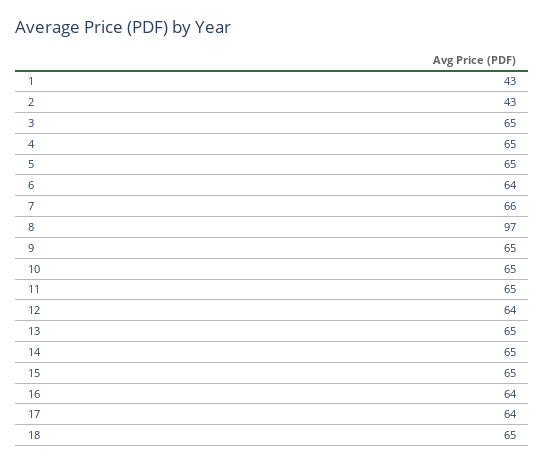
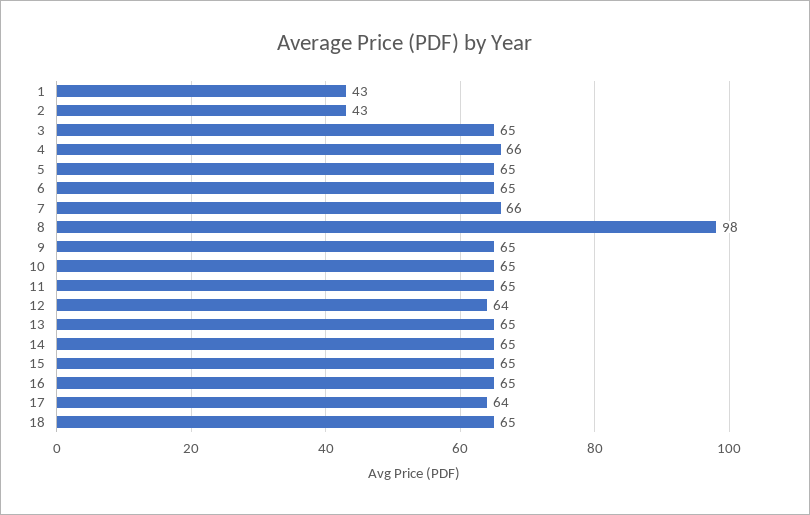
4: 65 -> 66
6: 64 -> 65
8: 97 -> 98
16: 64 -> 65

